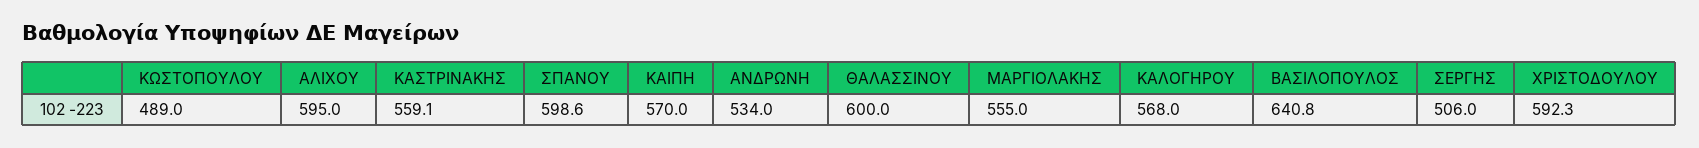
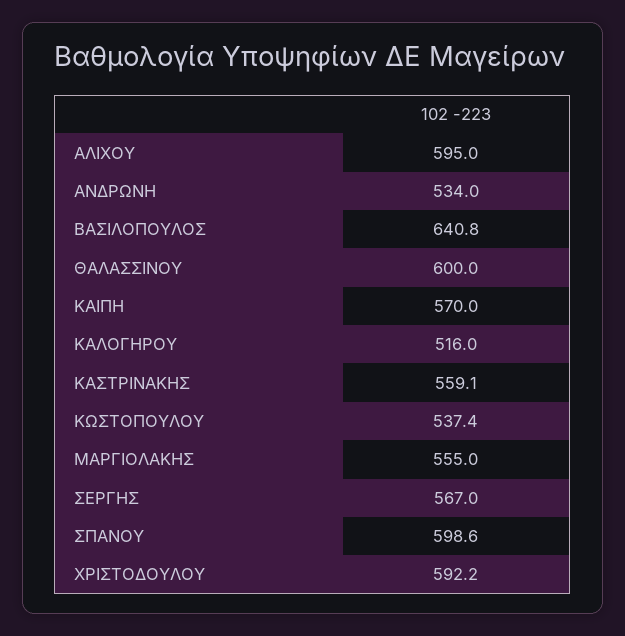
ΚΩΣΤΟΠΟΥΛΟΥ: 489 -> 537.4
ΚΑΛΟΓΗΡΟΥ: 568 -> 516
ΣΕΡΓΗΣ: 506 -> 567
ΧΡΙΣΤΟΔΟΥΛΟΥ: 592.3 -> 592.2

